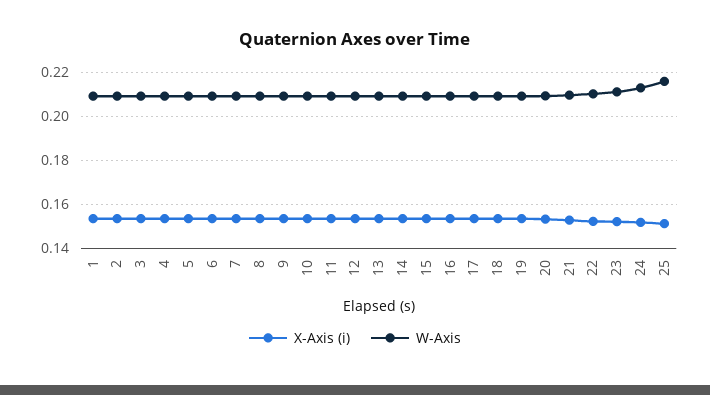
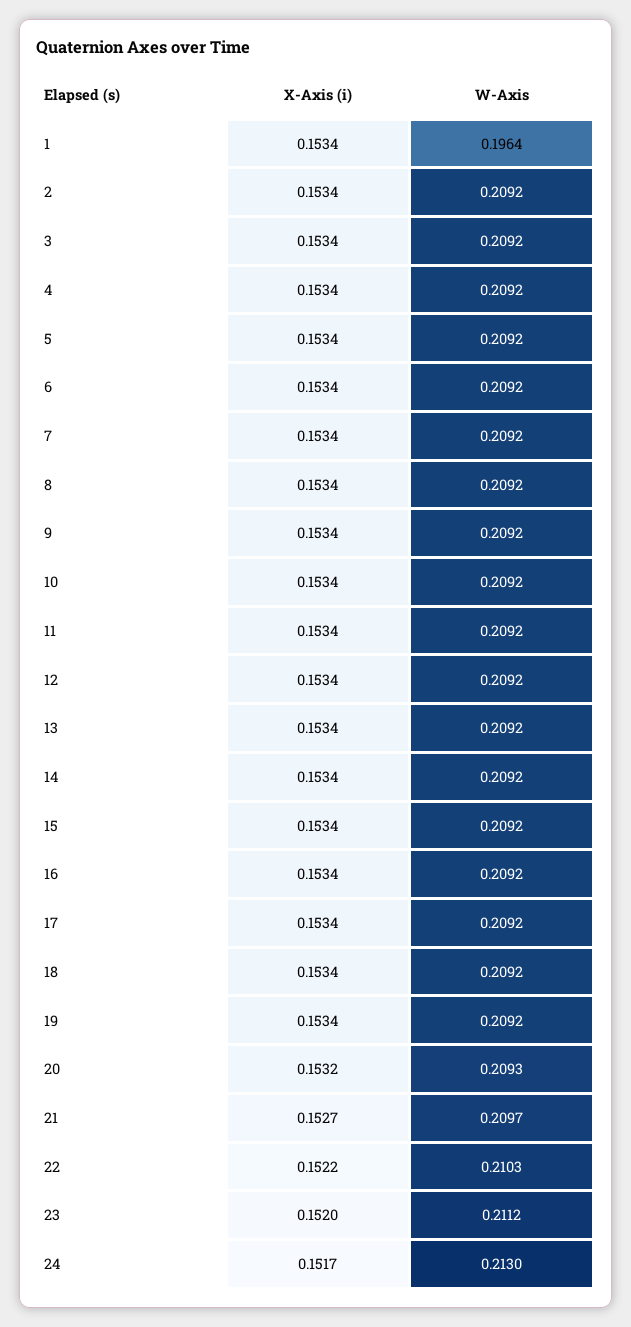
W-Axis, 1: 0.21 -> 0.1964
X-Axis (i), 25: 0.15 -> none
W-Axis, 25: 0.215 -> none

